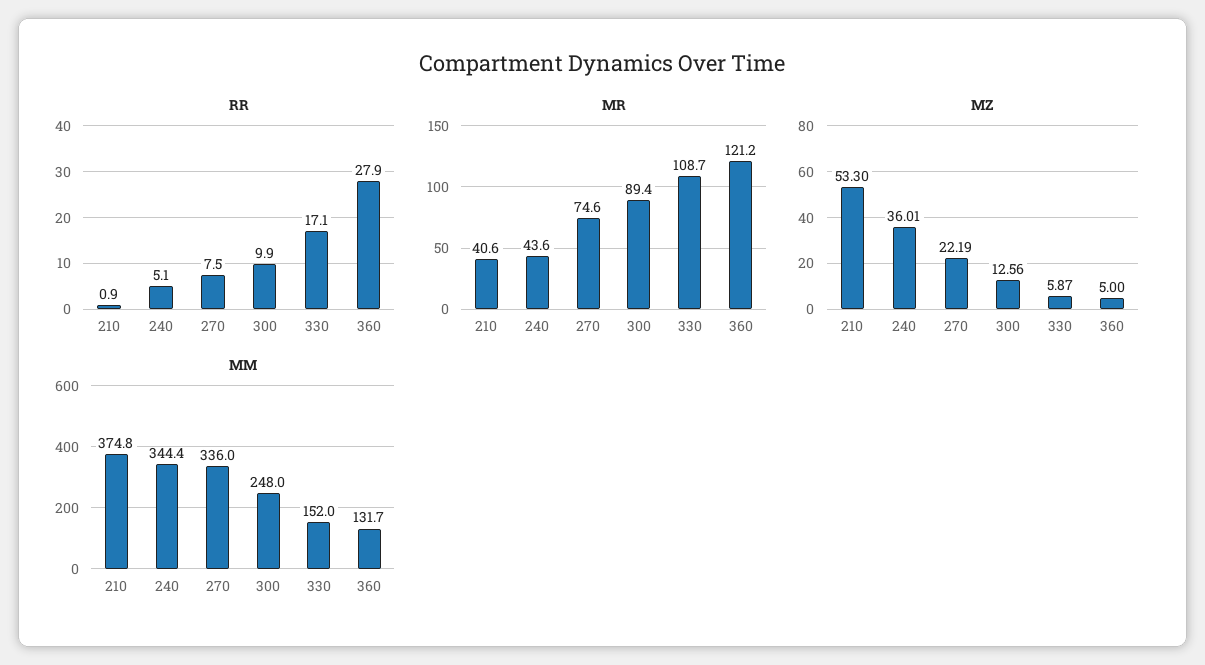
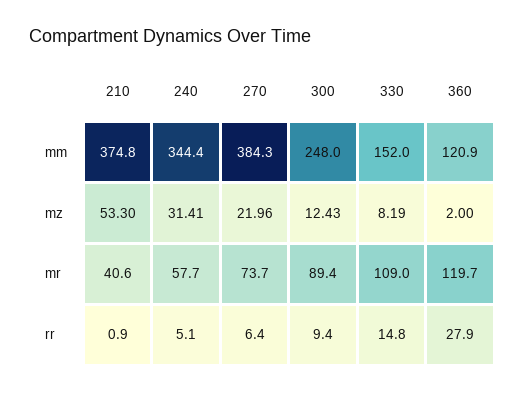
RR, 270: 7.5 -> 6.4
RR, 300: 9.9 -> 9.4
RR, 330: 17.1 -> 14.8
MR, 240: 43.6 -> 57.7
MR, 270: 74.6 -> 73.7
MR, 330: 108.7 -> 109
MR, 360: 121.2 -> 119.7
MZ, 240: 36.01 -> 31.41
MZ, 270: 22.19 -> 21.96
MZ, 300: 12.56 -> 12.43
MZ, 330: 5.87 -> 8.19
MZ, 360: 5 -> 2
MM, 270: 336 -> 384.3
MM, 360: 131.7 -> 120.9

